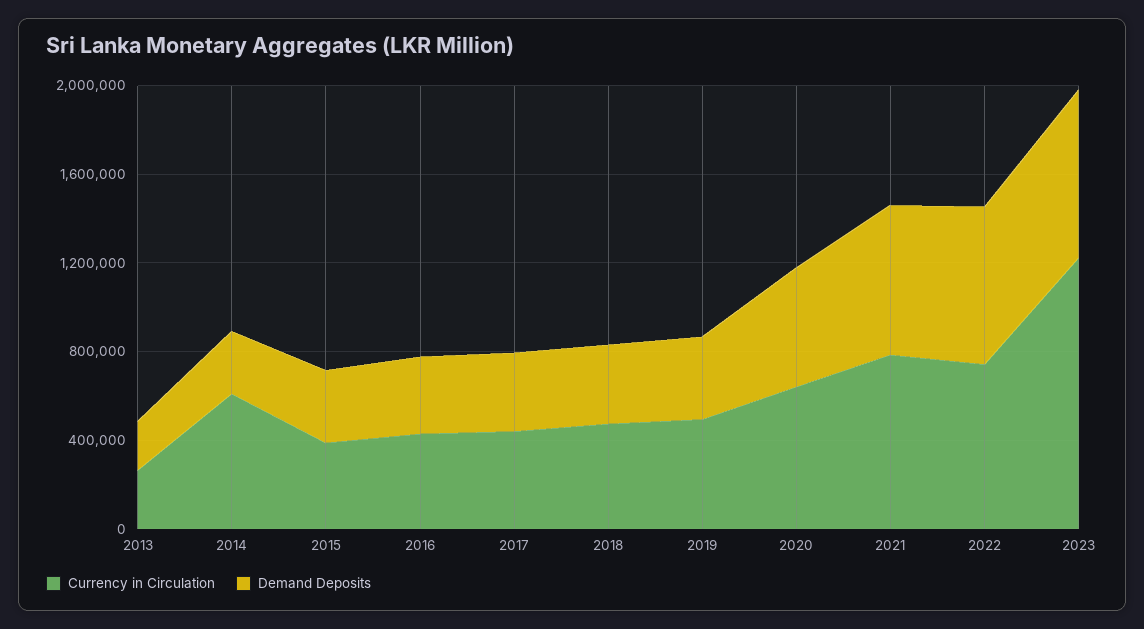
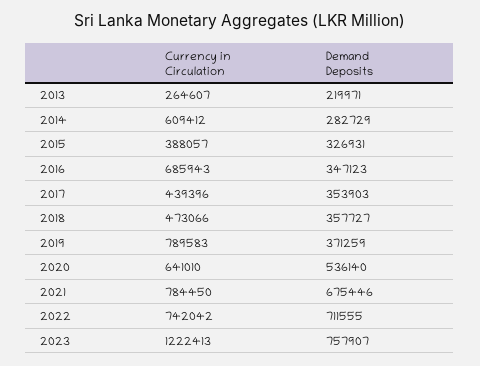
Currency in Circulation, 2016: 400000 -> 685943
Currency in Circulation, 2019: 500000 -> 789583

